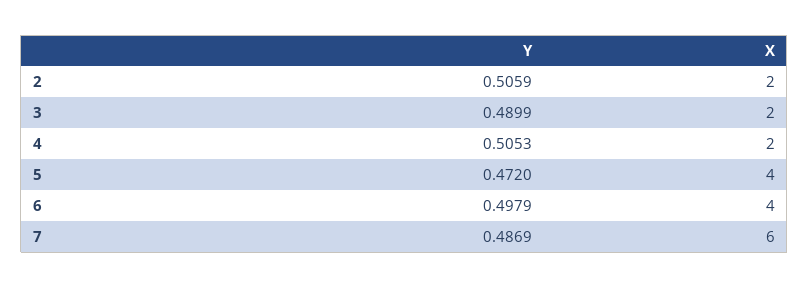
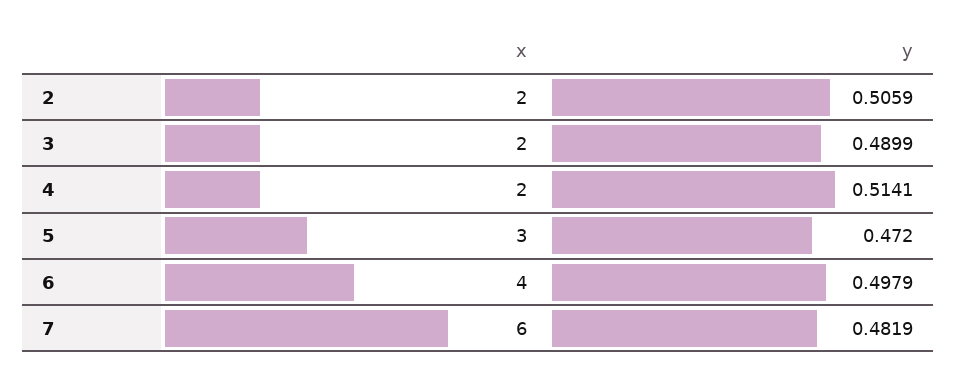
Y, 4: 0.5053 -> 0.5141
X, 5: 4 -> 3
Y, 7: 0.4869 -> 0.4819

